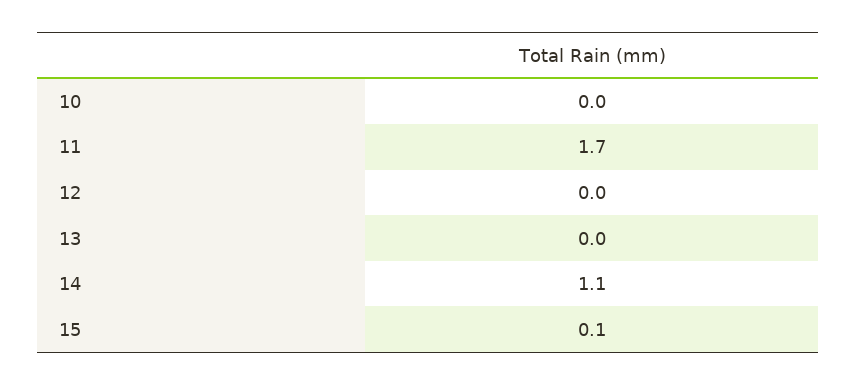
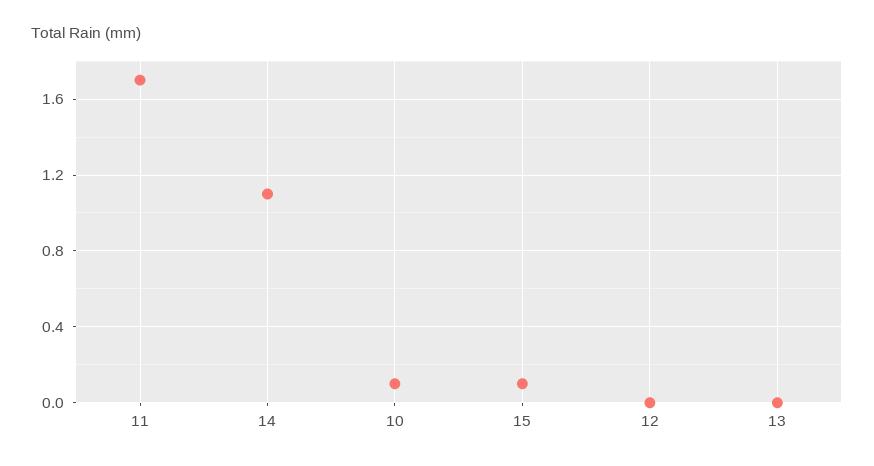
10: 0 -> 0.1

